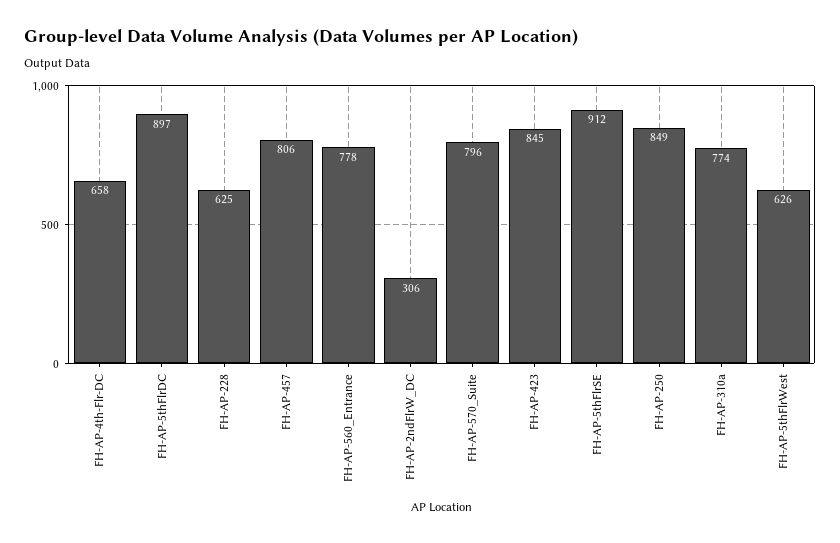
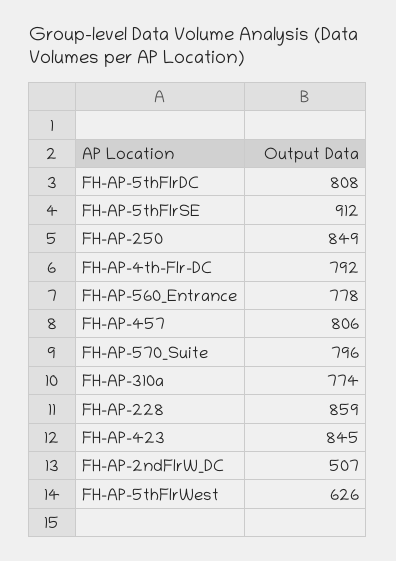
FH-AP-4th-Flr-DC: 658 -> 792
FH-AP-5thFlrDC: 897 -> 808
FH-AP-228: 625 -> 859
FH-AP-2ndFlrW_DC: 306 -> 507

